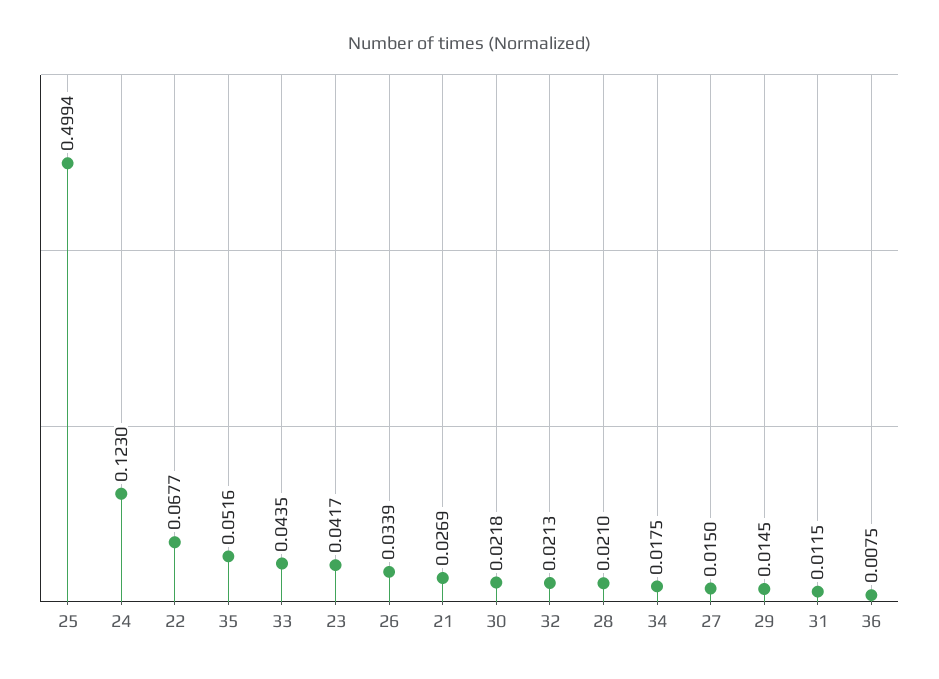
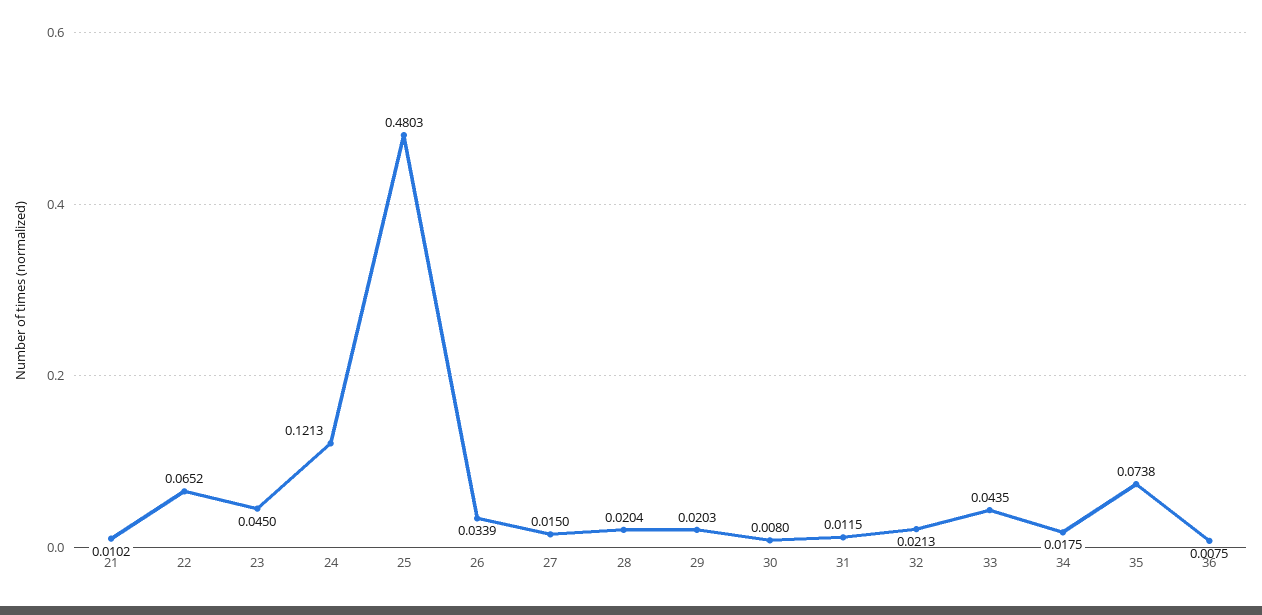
25: 0.4994 -> 0.4803
24: 0.123 -> 0.1213
22: 0.0677 -> 0.0652
35: 0.0516 -> 0.0738
23: 0.0417 -> 0.045
21: 0.0269 -> 0.0102
30: 0.0218 -> 0.008
28: 0.021 -> 0.0204
29: 0.0145 -> 0.0203

